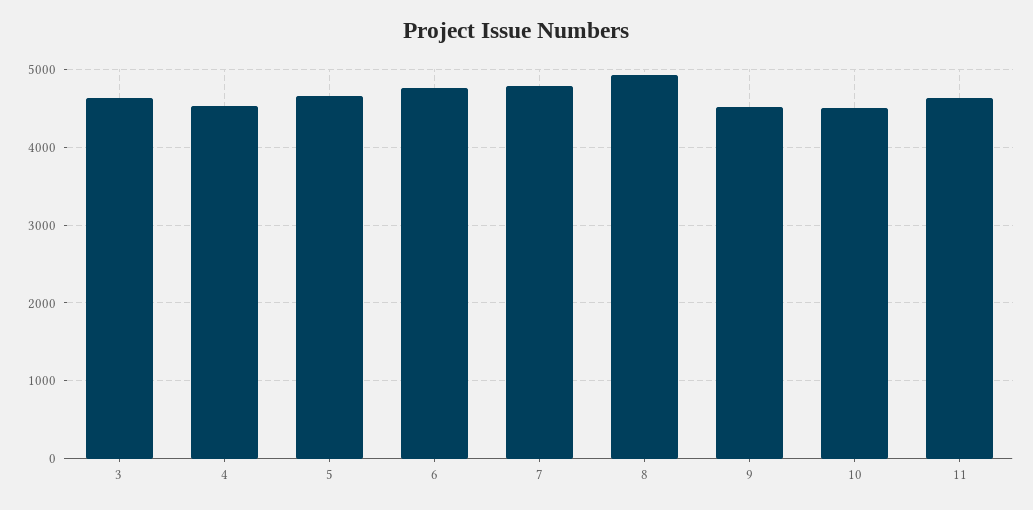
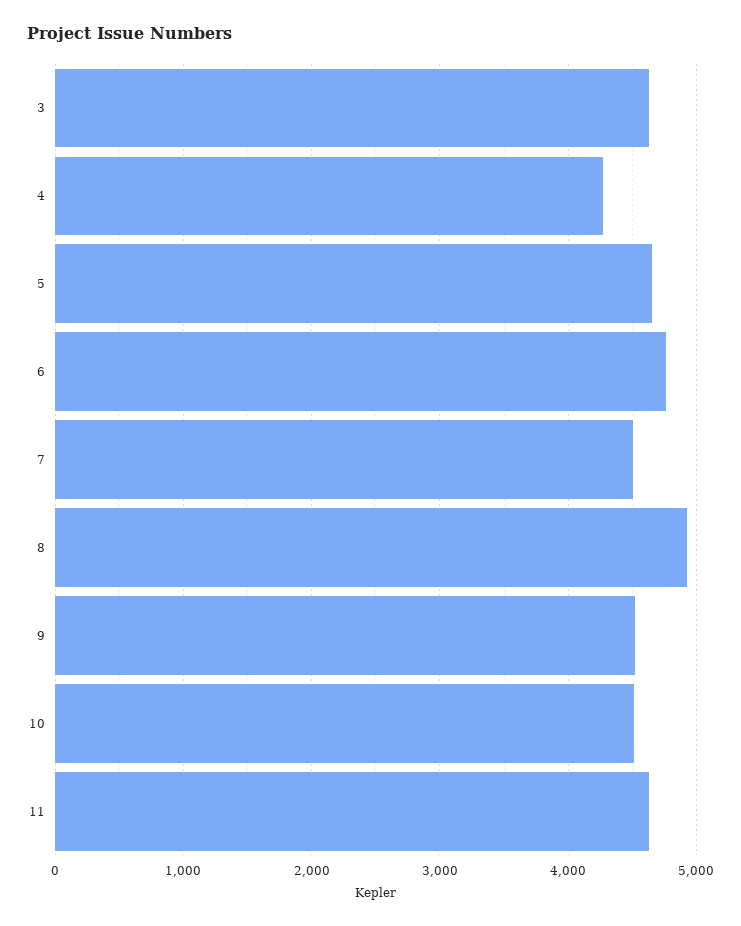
4: 4500 -> 4300
7: 4800 -> 4500

